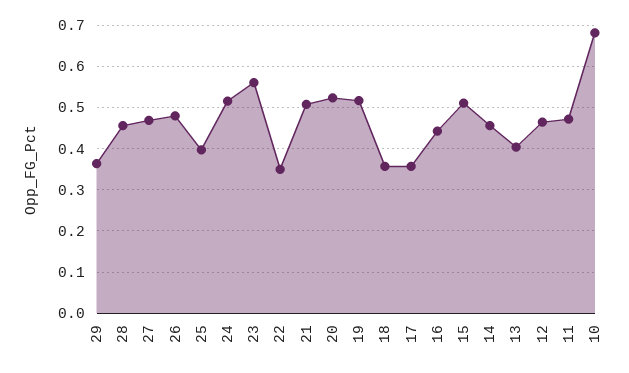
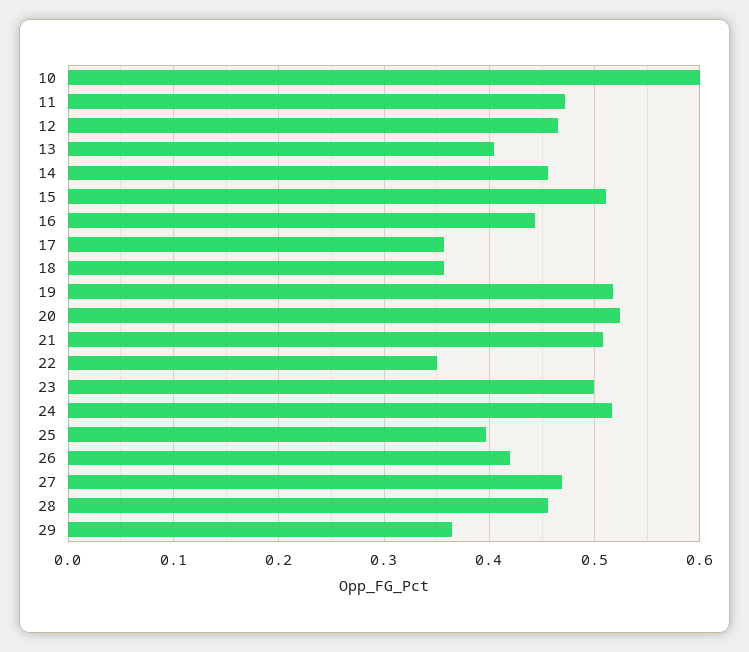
26: 0.48 -> 0.42
23: 0.56 -> 0.5
10: 0.68 -> 0.6

